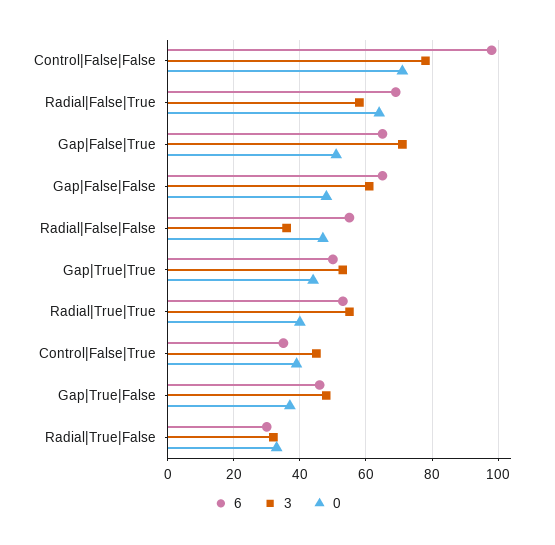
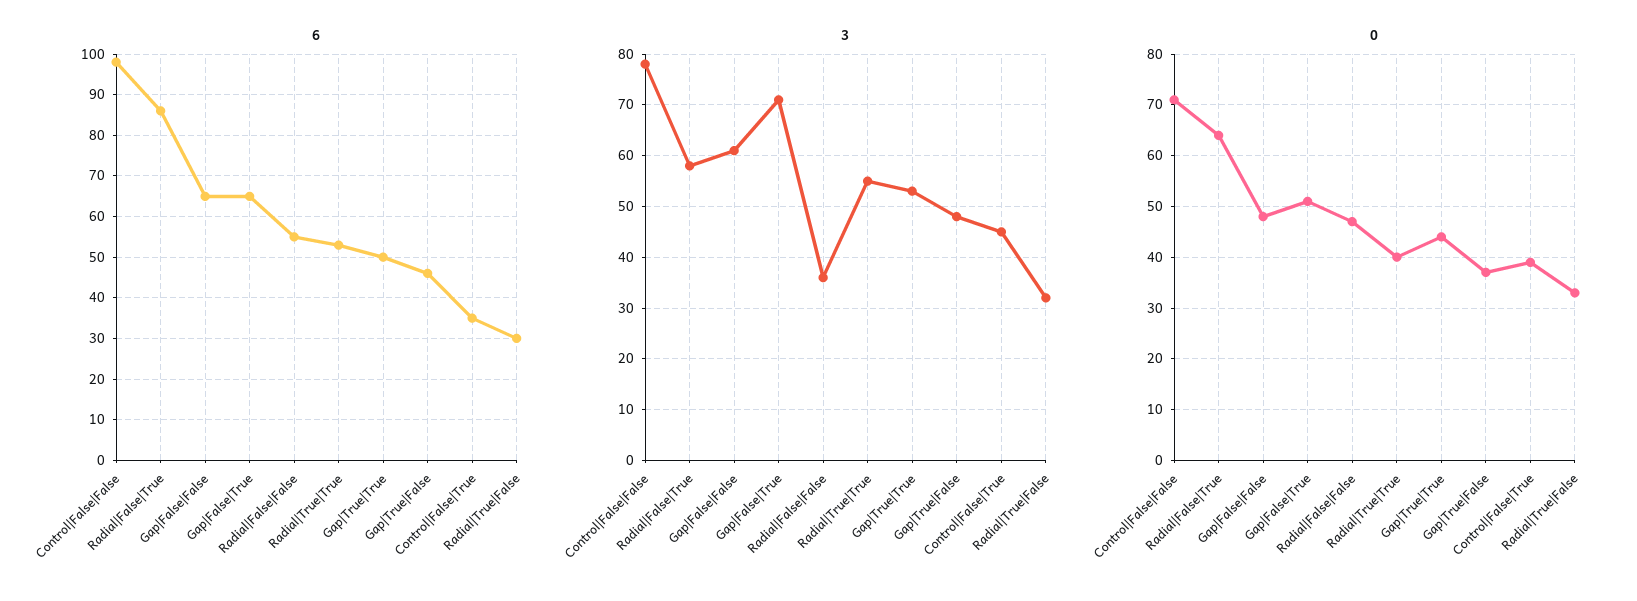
6, Radial|False|True: 70 -> 85

